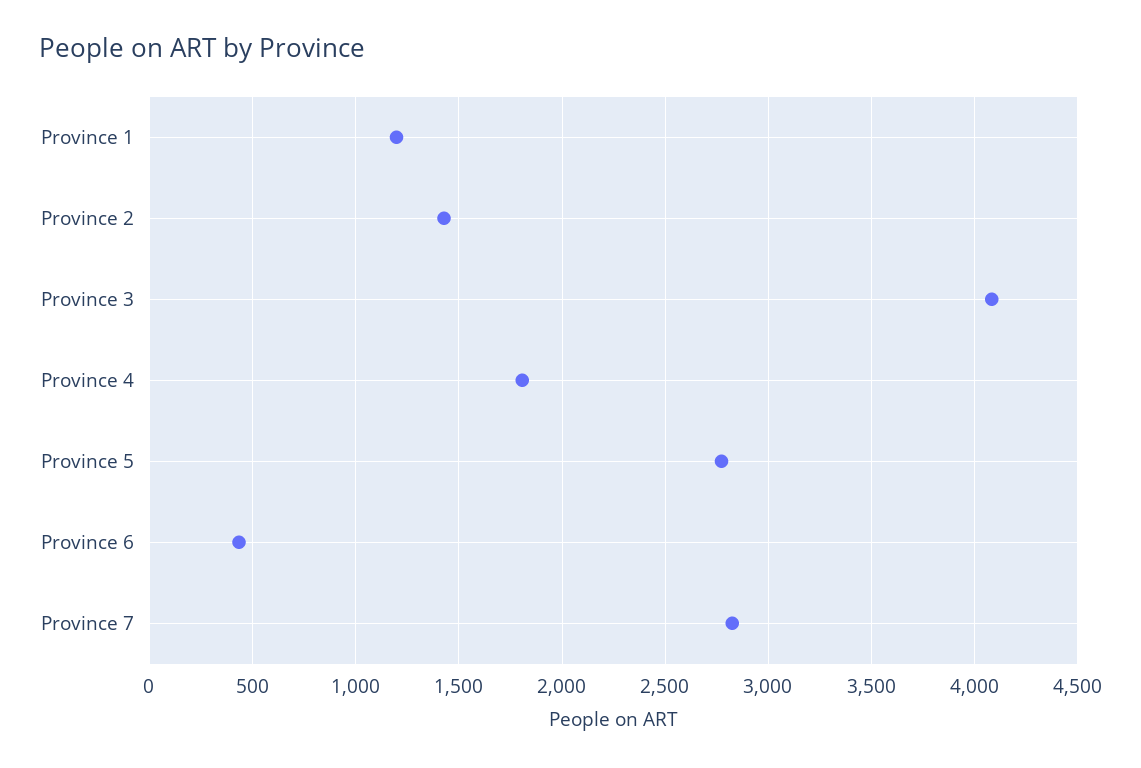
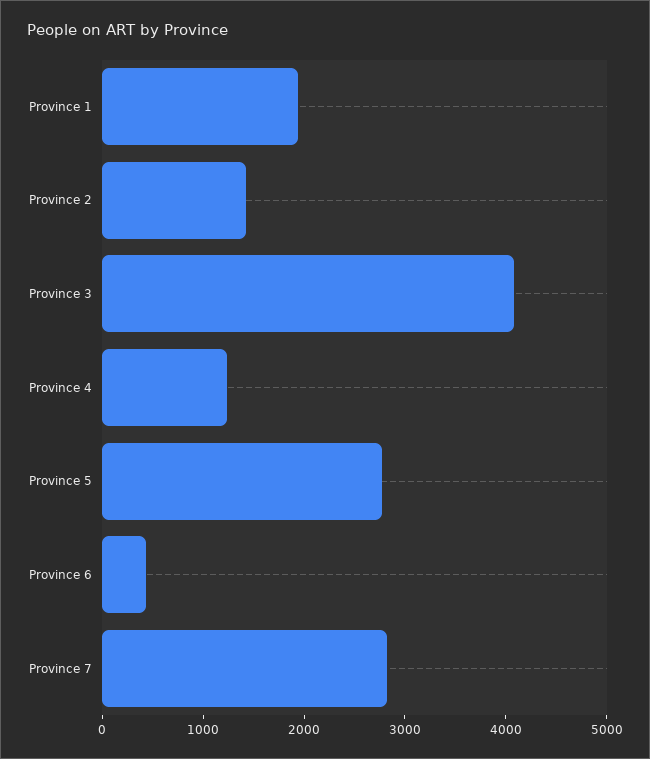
Province 1: 1200 -> 2000
Province 4: 1800 -> 1200

